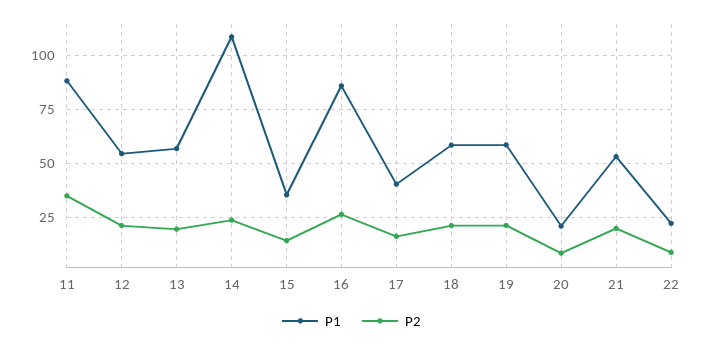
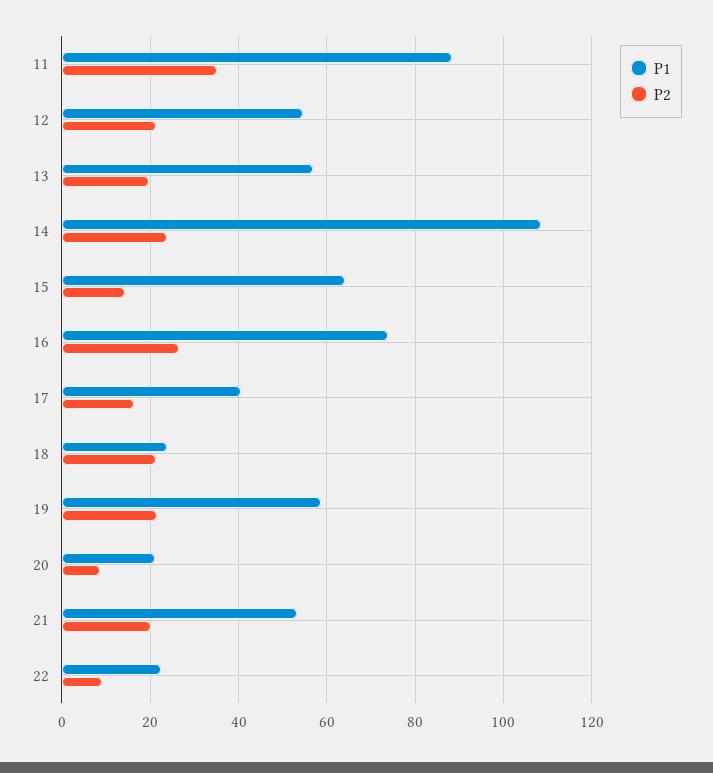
P1, 15: 35 -> 64
P1, 16: 85 -> 74
P1, 18: 60 -> 24

